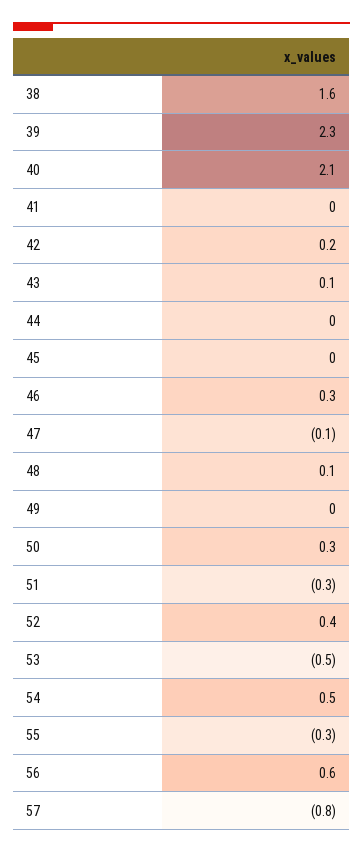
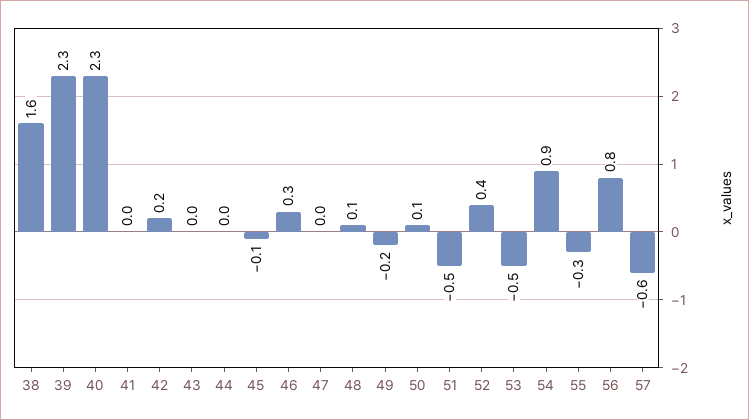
40: 2.1 -> 2.3
43: 0.1 -> 0
45: 0 -> -0.1
47: -0.1 -> 0
49: 0 -> -0.2
50: 0.3 -> 0.1
51: -0.3 -> -0.5
54: 0.5 -> 0.9
56: 0.6 -> 0.8
57: -0.8 -> -0.6

